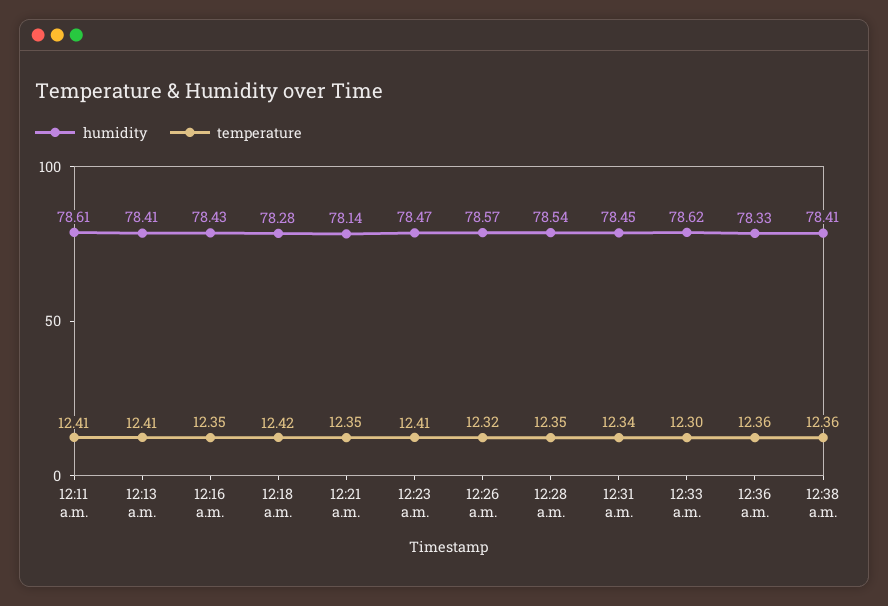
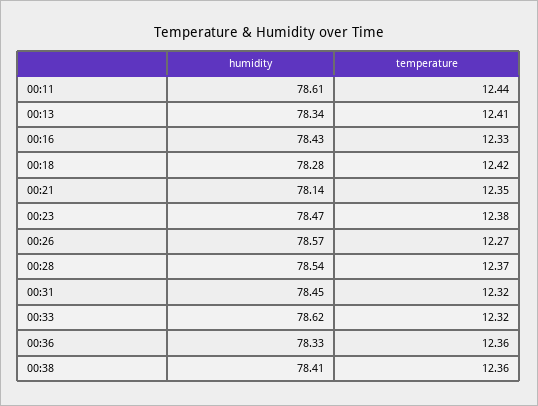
temperature, 12:11 a.m.: 12.41 -> 12.44
humidity, 12:13 a.m.: 78.41 -> 78.34
temperature, 12:16 a.m.: 12.35 -> 12.33
temperature, 12:23 a.m.: 12.41 -> 12.38
temperature, 12:26 a.m.: 12.32 -> 12.27
temperature, 12:28 a.m.: 12.35 -> 12.37
temperature, 12:31 a.m.: 12.34 -> 12.32
temperature, 12:33 a.m.: 12.3 -> 12.32

